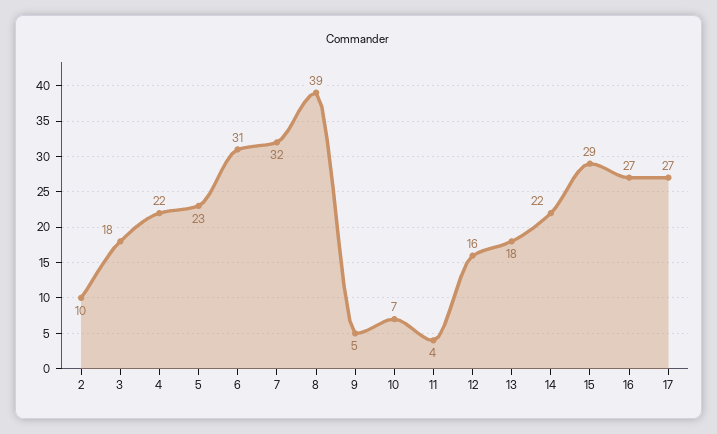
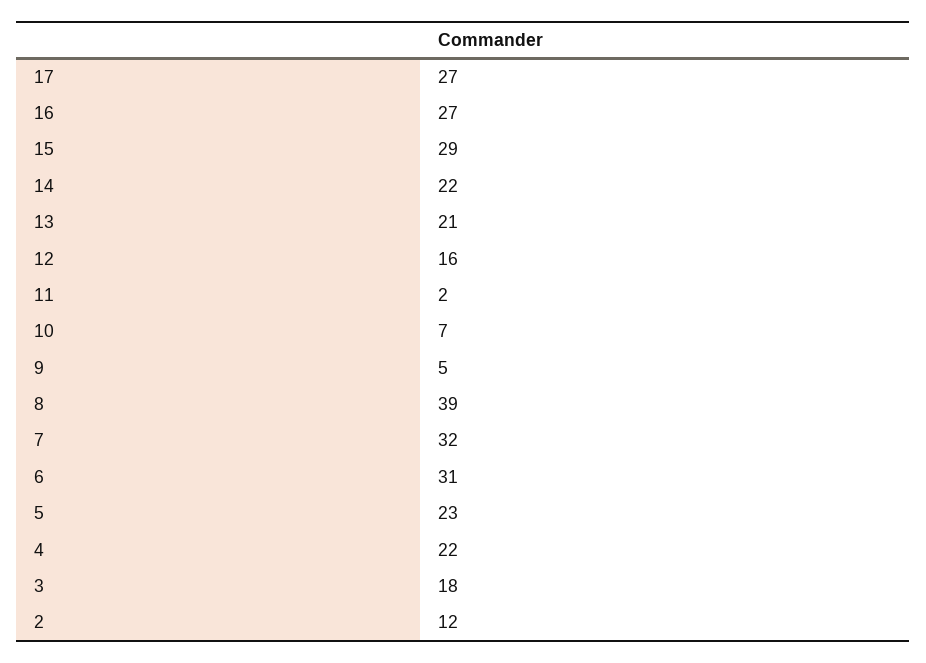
2: 10 -> 12
11: 4 -> 2
13: 18 -> 21

